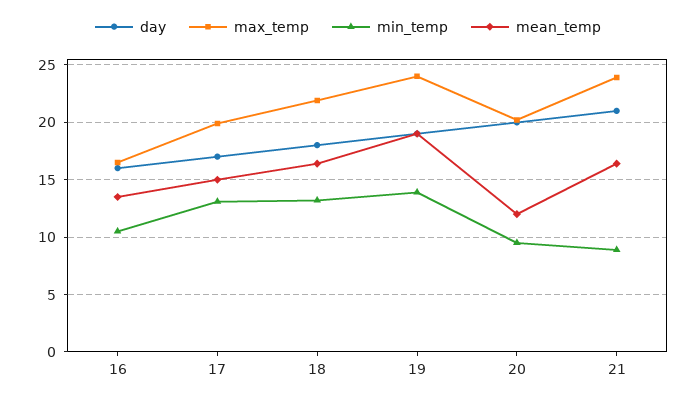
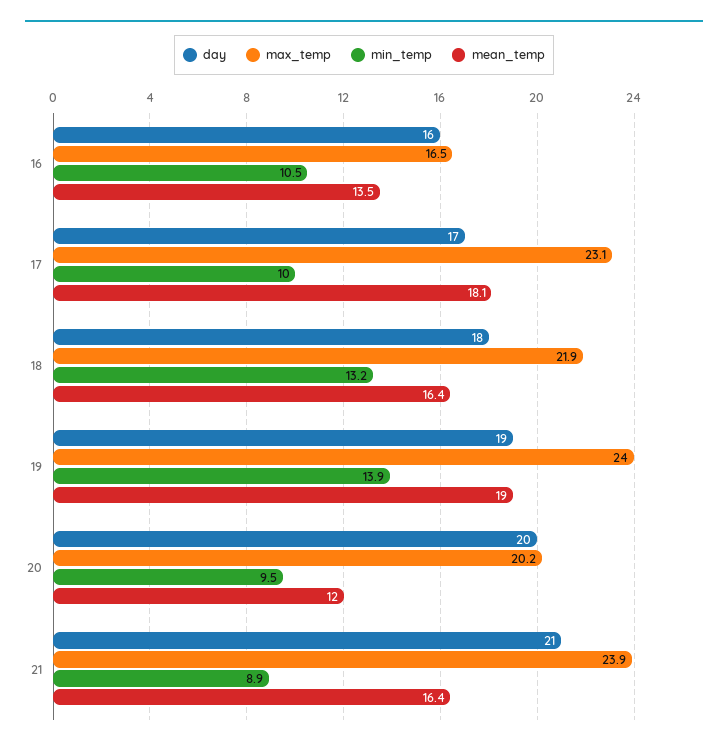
max_temp, 17: 20 -> 23.1
min_temp, 17: 13 -> 10
mean_temp, 17: 15 -> 18.1

